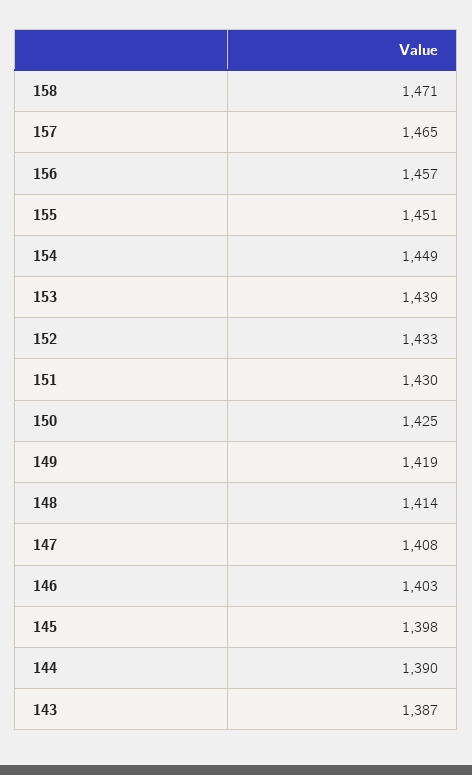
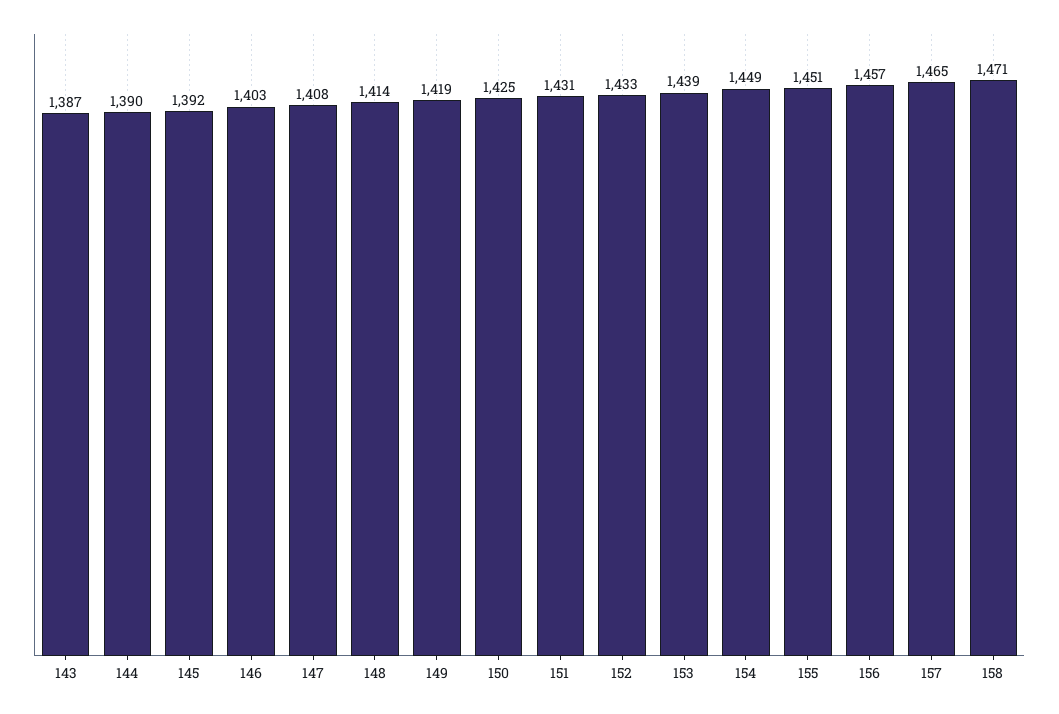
151: 1430 -> 1431
145: 1398 -> 1392

